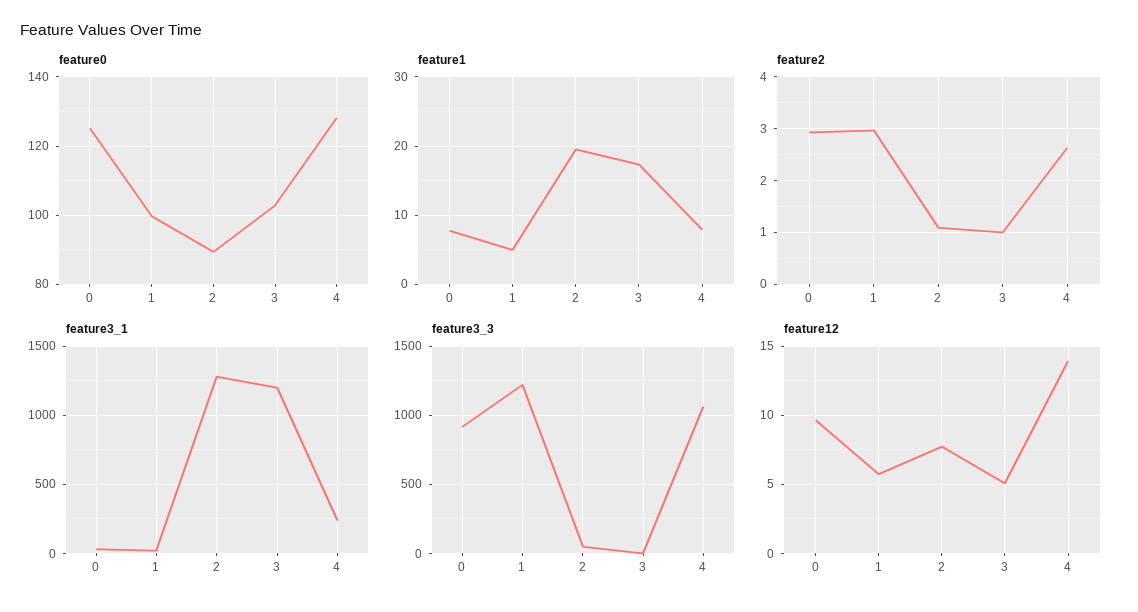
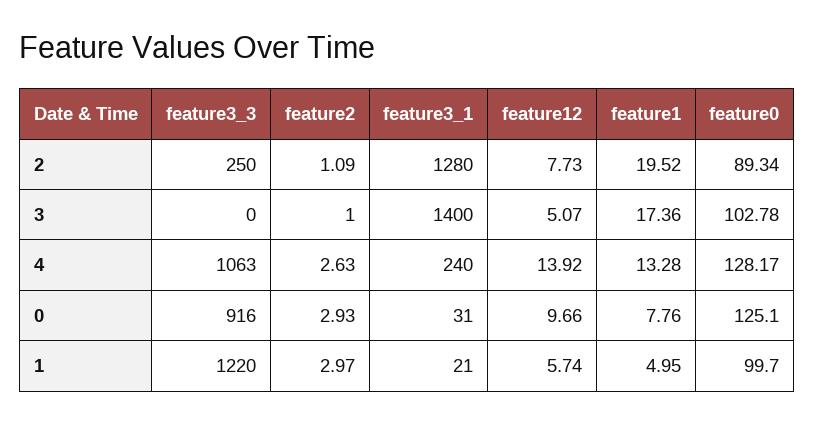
feature1, 4: 8 -> 13.28
feature3_1, 3: 1200 -> 1400
feature3_3, 2: 50 -> 250

